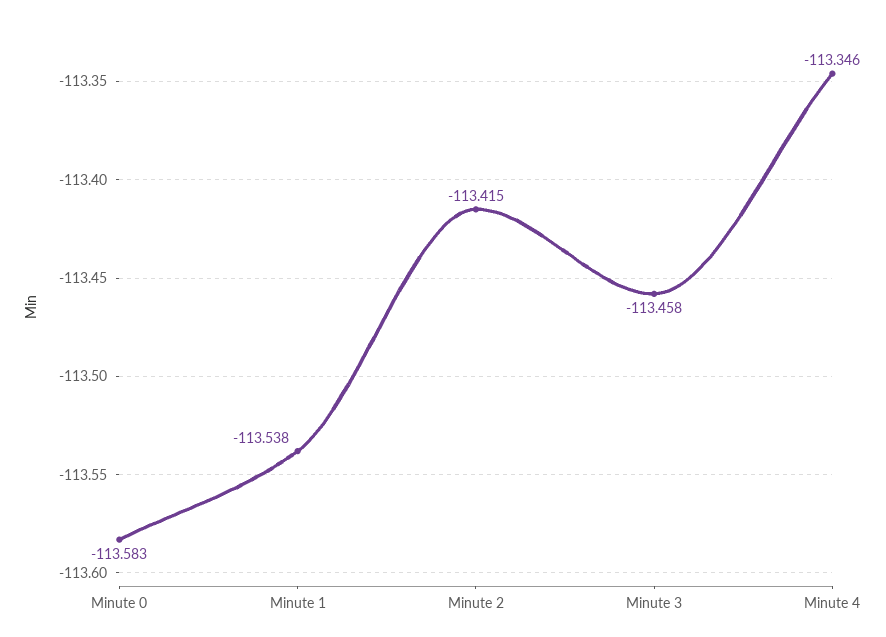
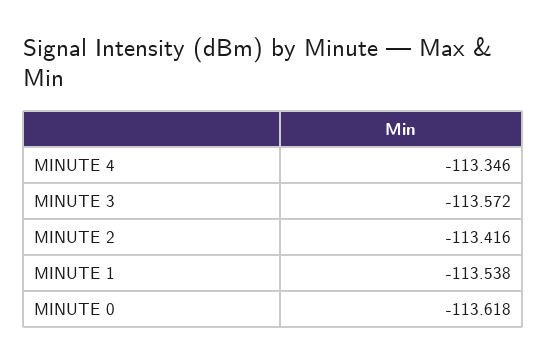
Minute 0: -113.583 -> -113.618
Minute 2: -113.415 -> -113.416
Minute 3: -113.458 -> -113.572

